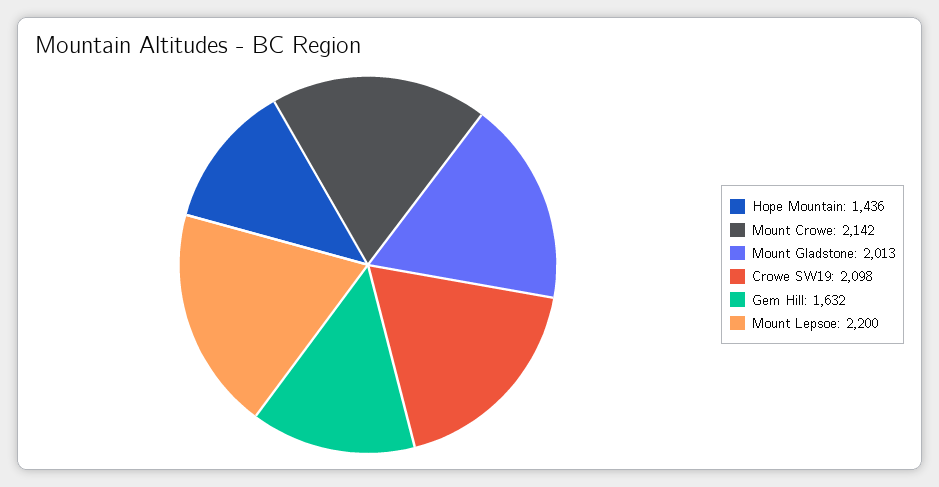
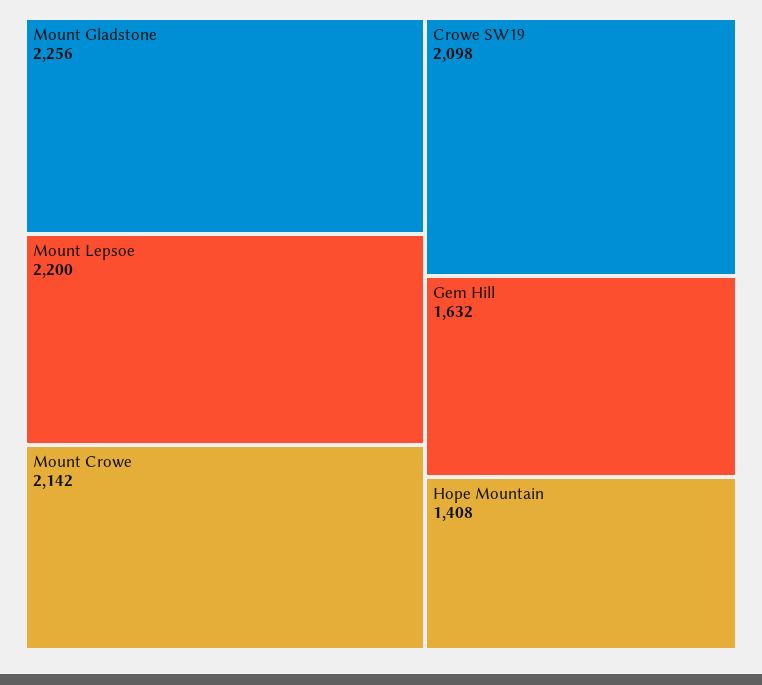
Hope Mountain: 1436 -> 1408
Mount Gladstone: 2013 -> 2256

